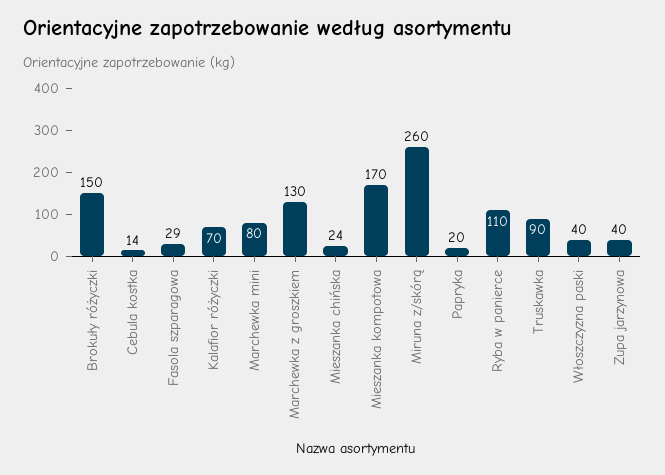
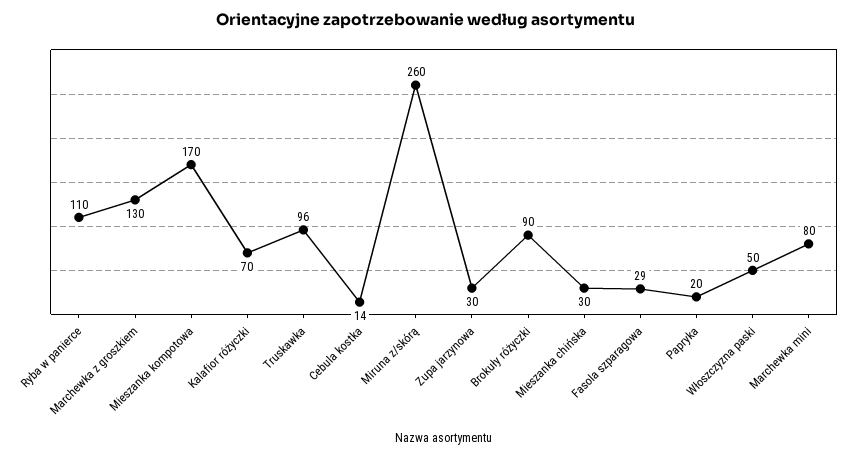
Brokuły różyczki: 150 -> 90
Mieszanka chińska: 24 -> 30
Truskawka: 90 -> 96
Włoszczyzna paski: 40 -> 50
Zupa jarzynowa: 40 -> 30

